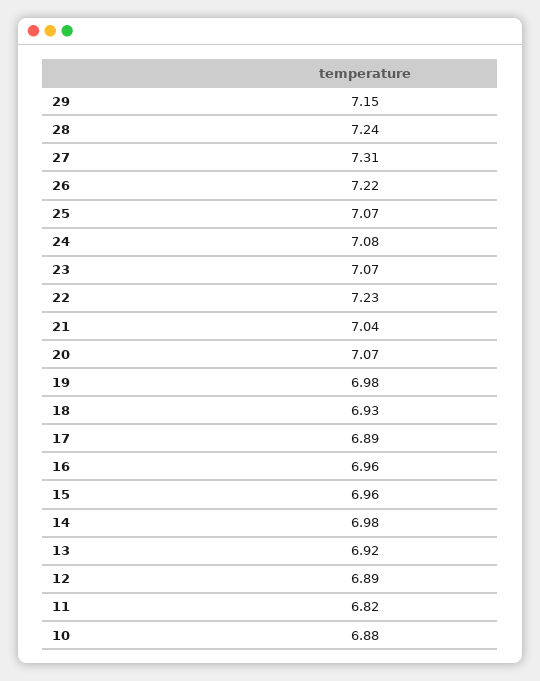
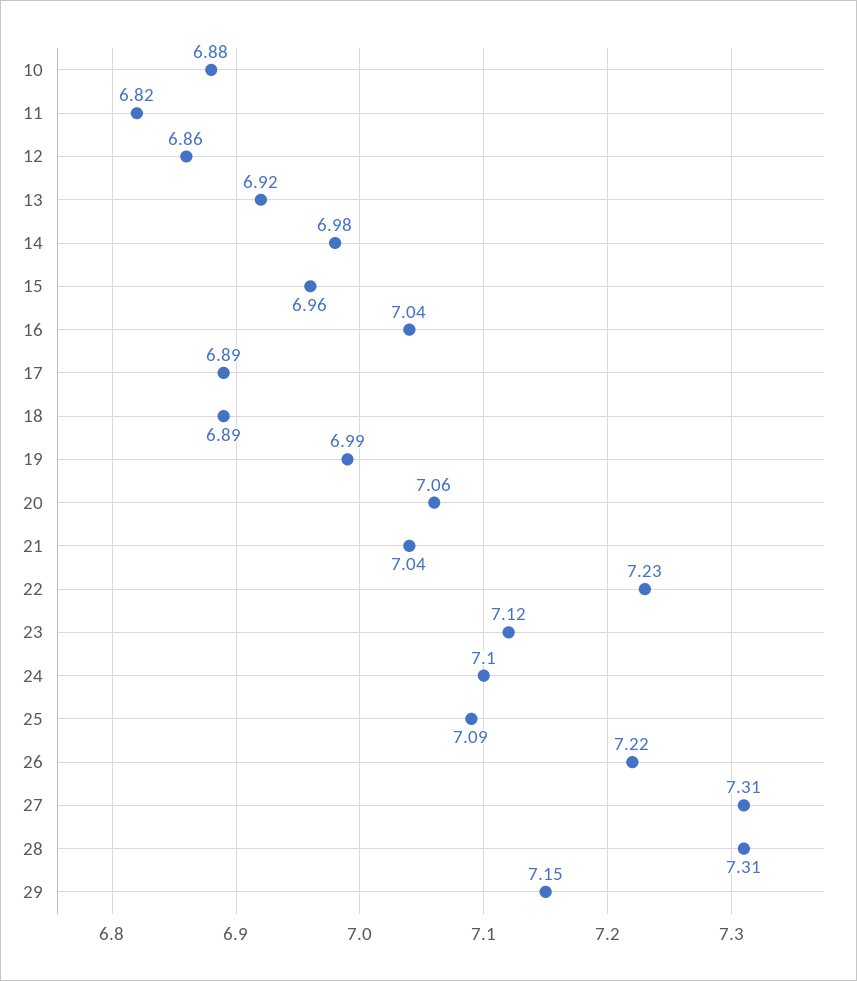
28: 7.24 -> 7.31
25: 7.07 -> 7.09
24: 7.08 -> 7.1
23: 7.07 -> 7.12
20: 7.07 -> 7.06
19: 6.98 -> 6.99
18: 6.93 -> 6.89
16: 6.96 -> 7.04
12: 6.89 -> 6.86

